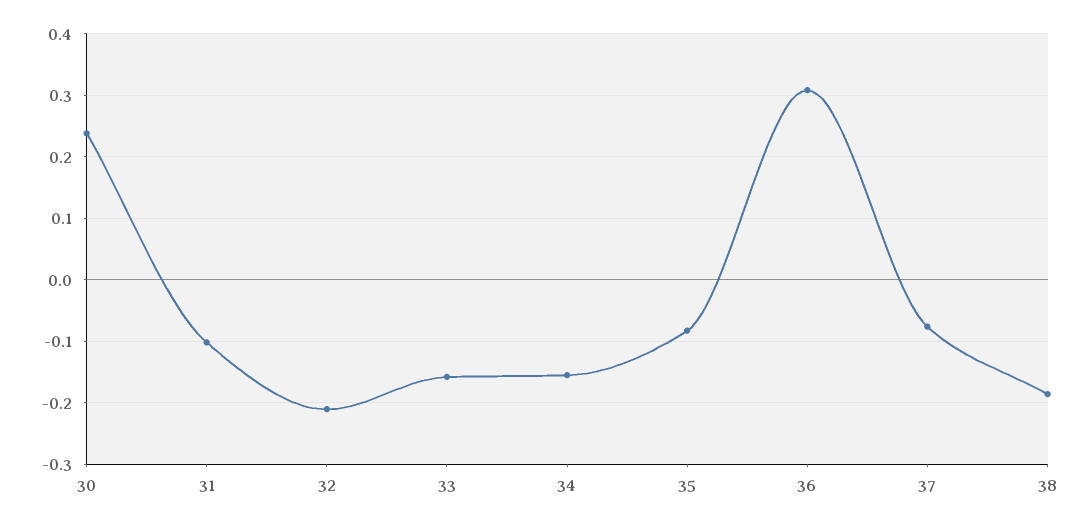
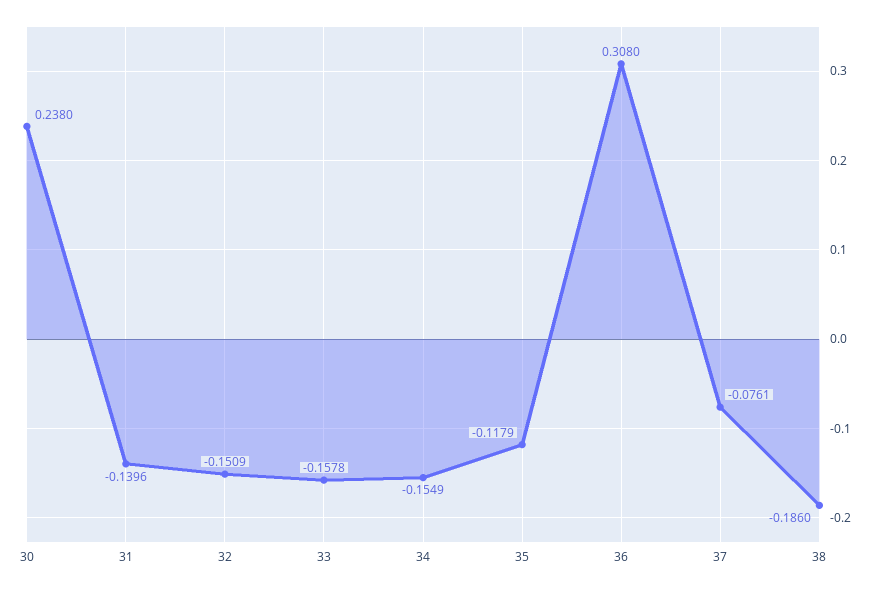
31: -0.1 -> -0.1396
32: -0.21 -> -0.1509
35: -0.08 -> -0.1179

